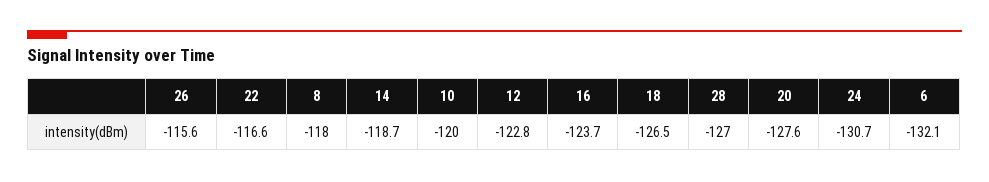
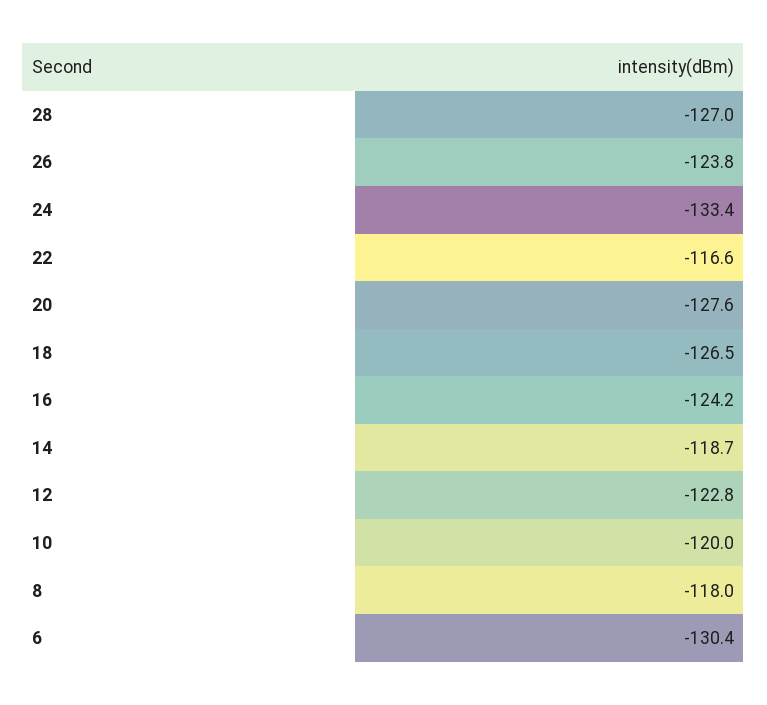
26: -115.6 -> -123.8
16: -123.7 -> -124.2
24: -130.7 -> -133.4
6: -132.1 -> -130.4

